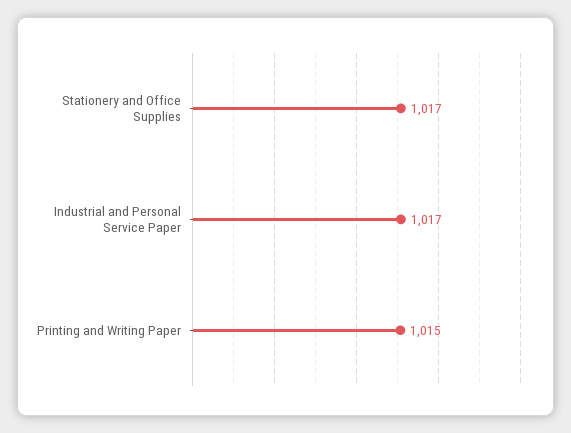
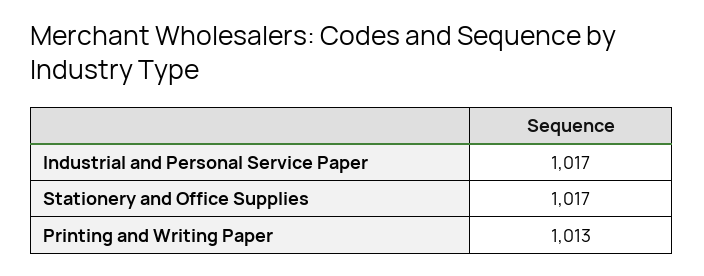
Printing and Writing Paper: 1015 -> 1013

